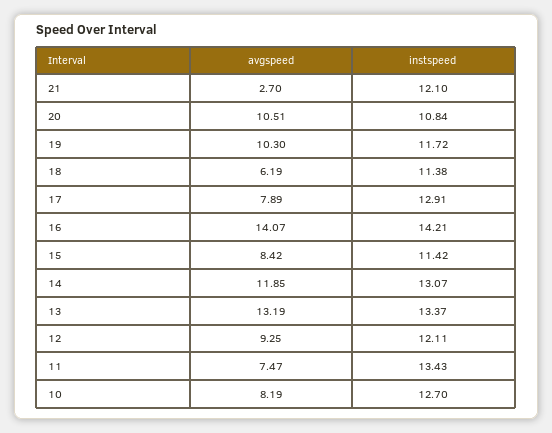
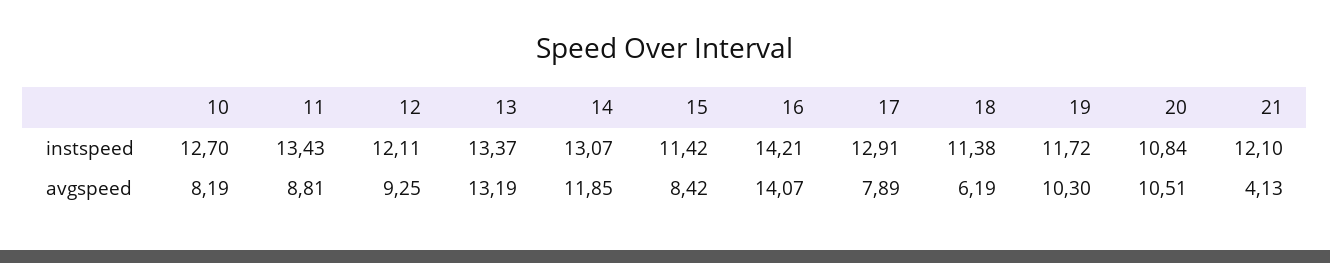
avgspeed, 21: 2.7 -> 4.13
avgspeed, 11: 7.47 -> 8.81

